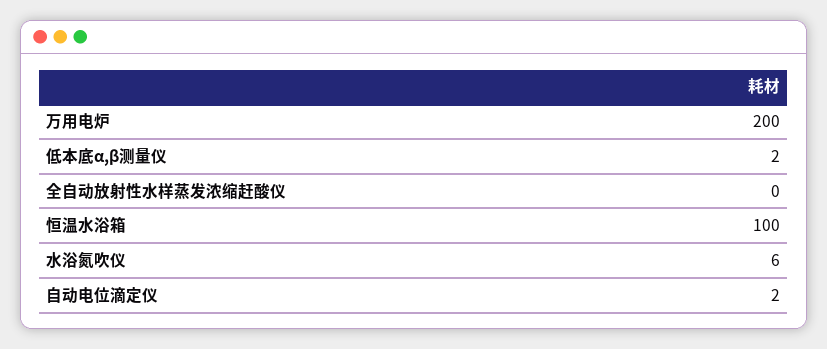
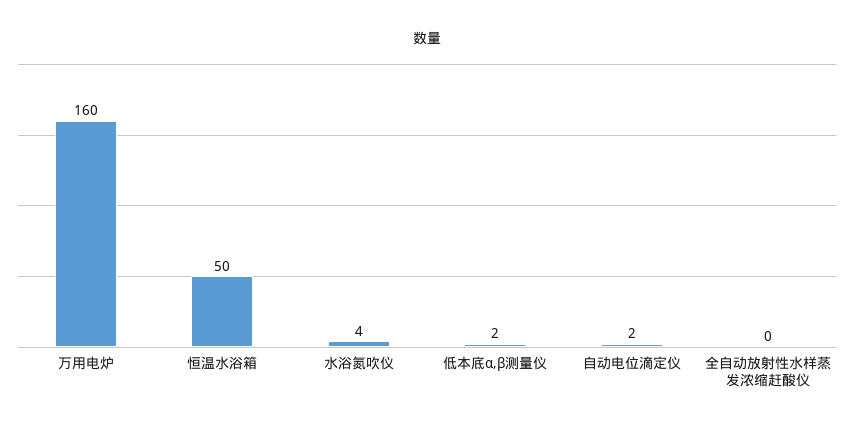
万用电炉: 200 -> 160
恒温水浴箱: 100 -> 50
水浴氮吹仪: 6 -> 4

